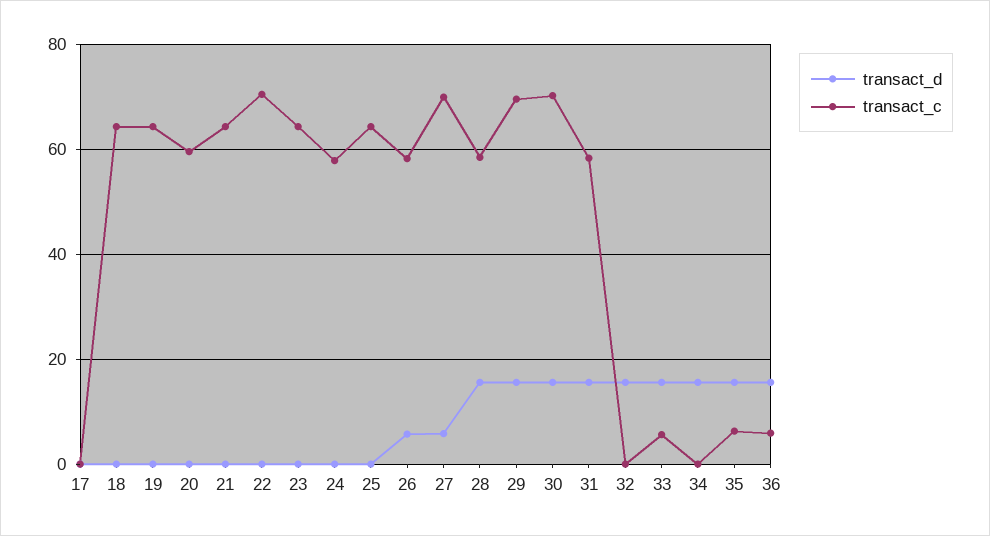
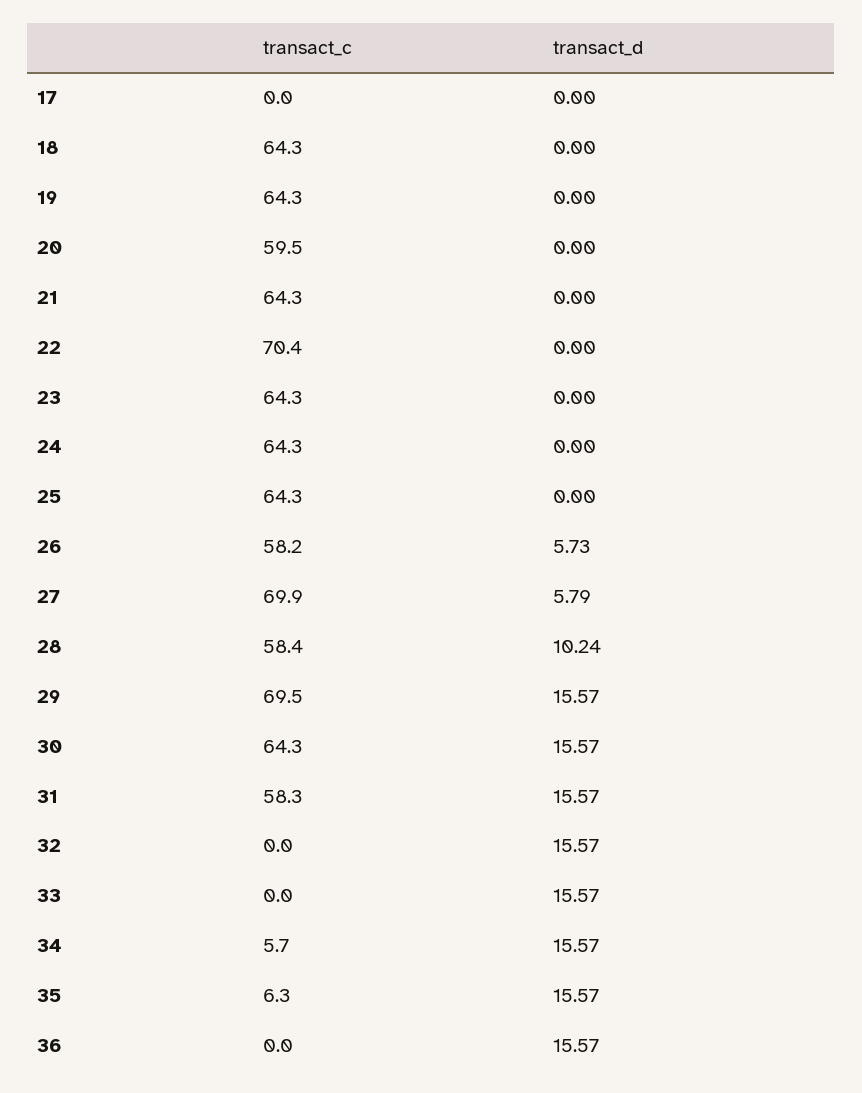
transact_c, 24: 58 -> 64.3
transact_d, 28: 16 -> 10.24
transact_c, 30: 70 -> 64.3
transact_c, 33: 6 -> 0
transact_c, 34: 0 -> 5.7
transact_c, 36: 6 -> 0

